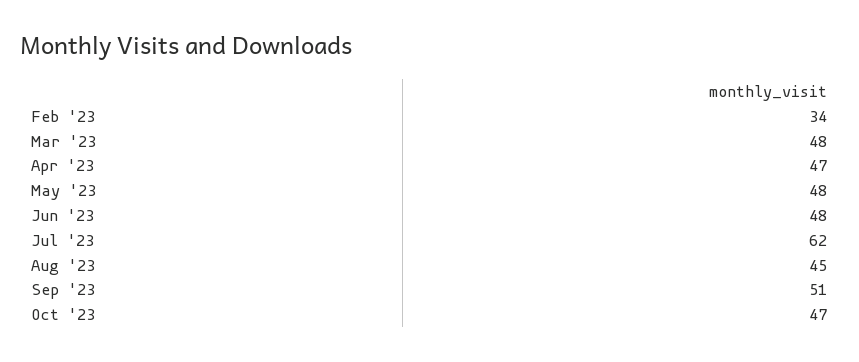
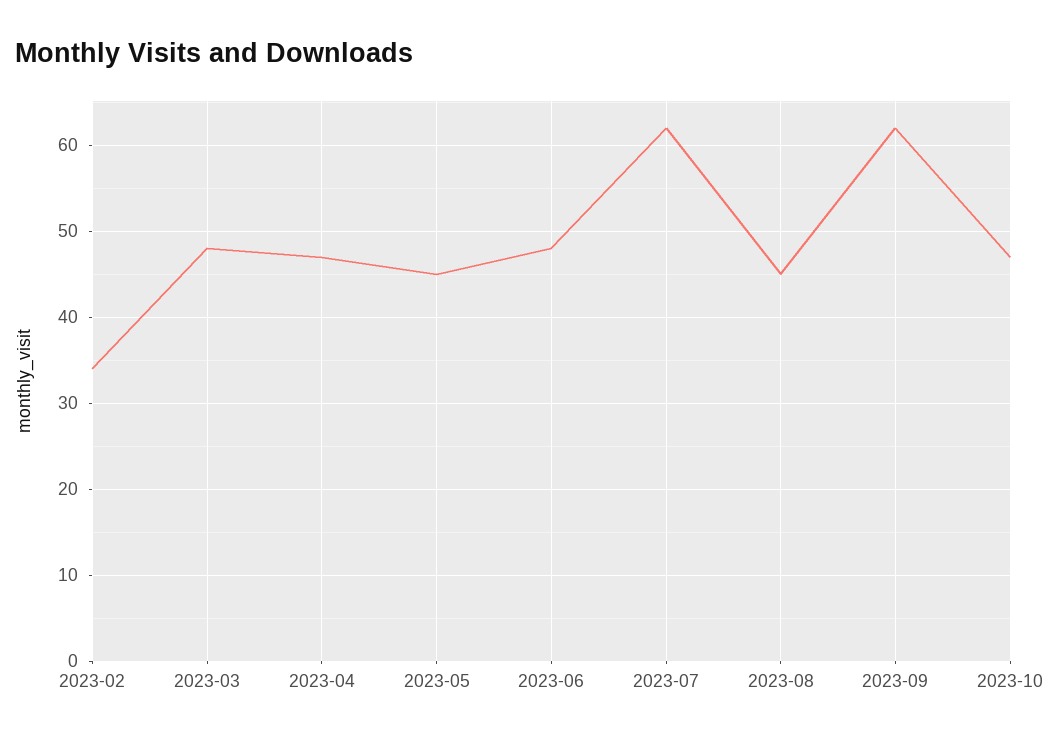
May '23: 48 -> 45
Sep '23: 51 -> 62

